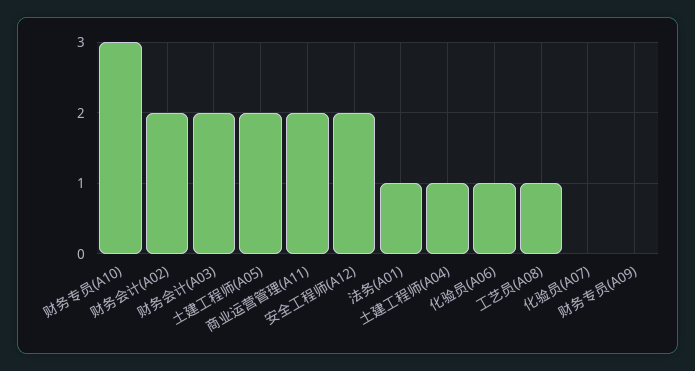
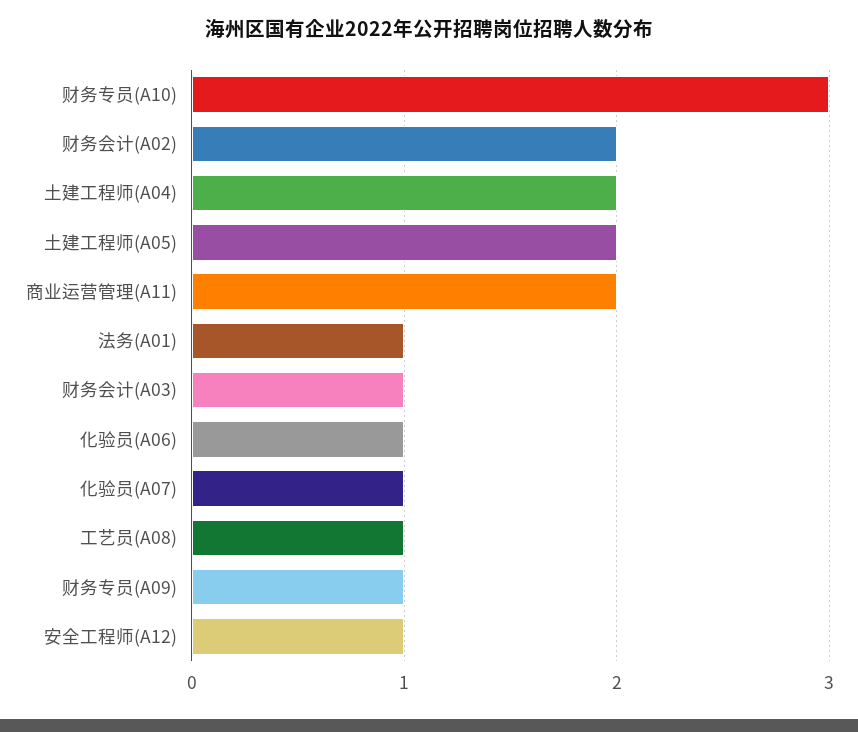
财务会计(A03): 2 -> 1
安全工程师(A12): 2 -> 1
土建工程师(A04): 1 -> 2
化验员(A07): 0 -> 1
财务专员(A09): 0 -> 1

